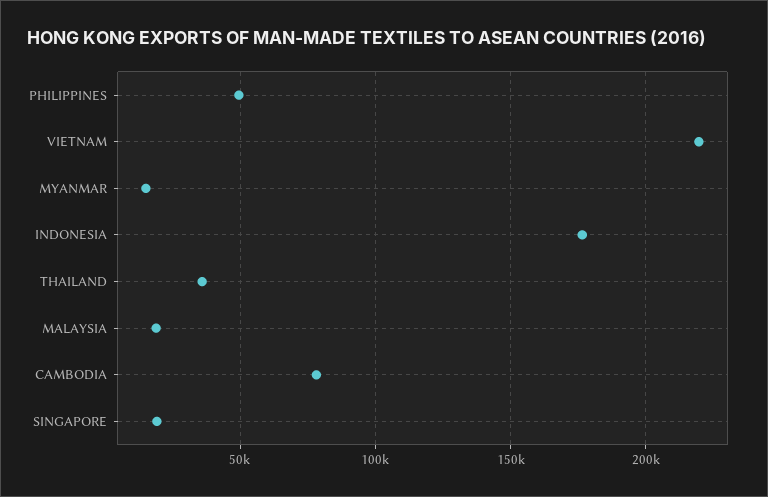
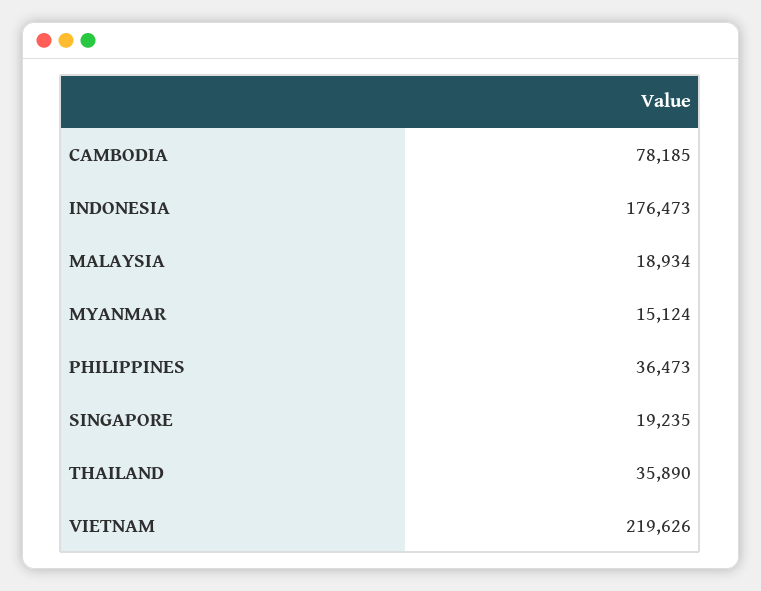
PHILIPPINES: 50000 -> 36473

